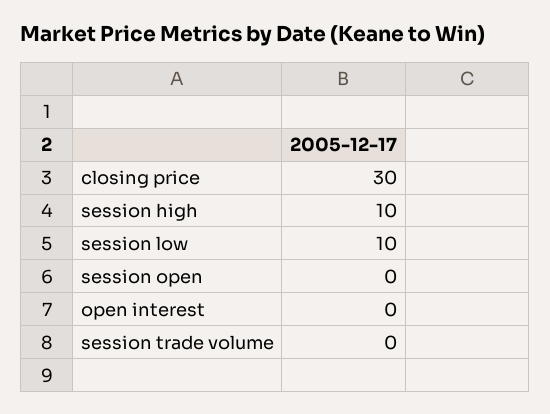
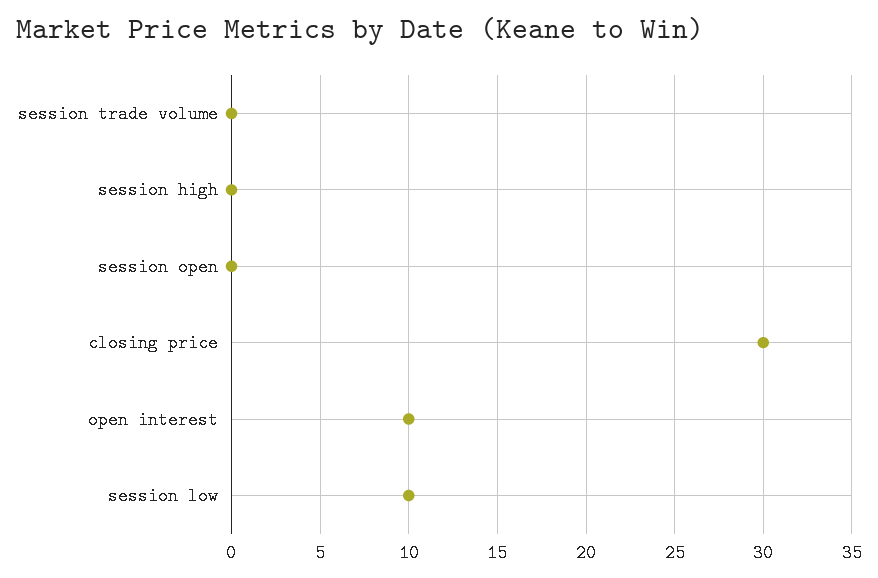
session high: 10 -> 0
open interest: 0 -> 10

